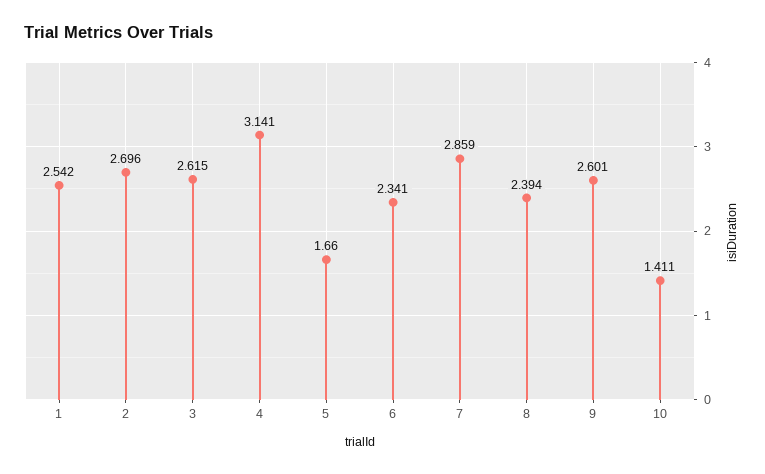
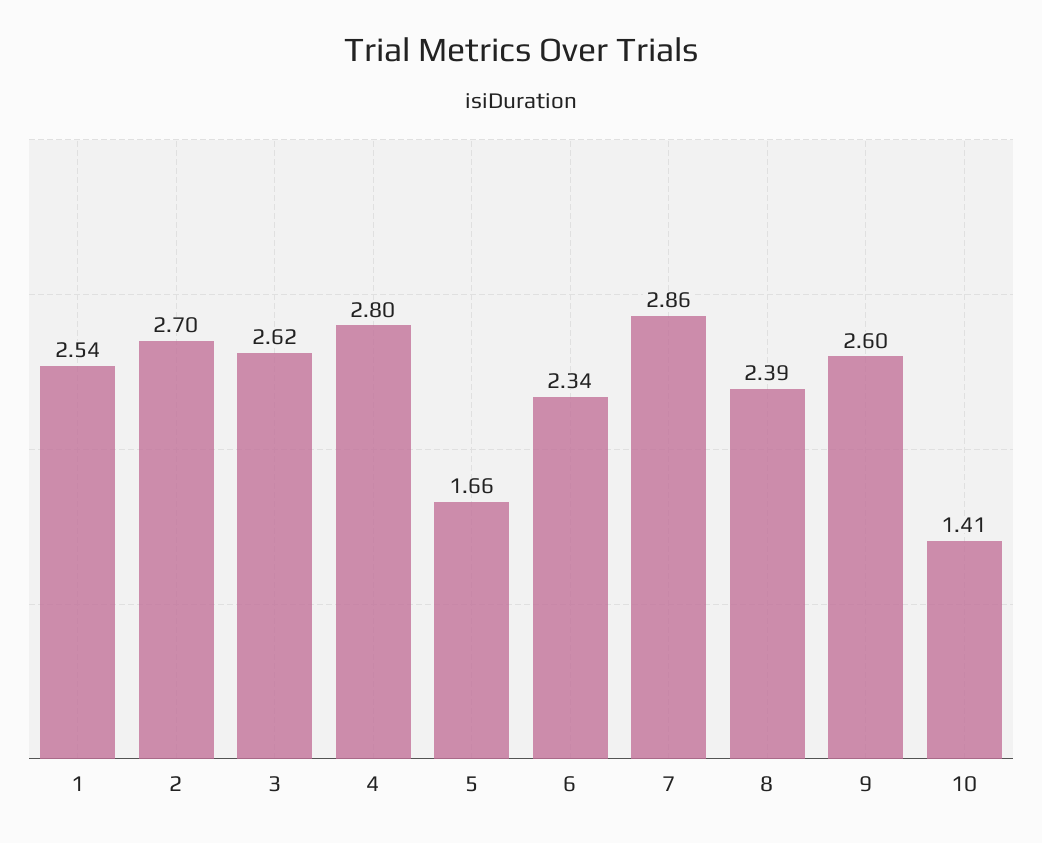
4: 3.141 -> 2.8

